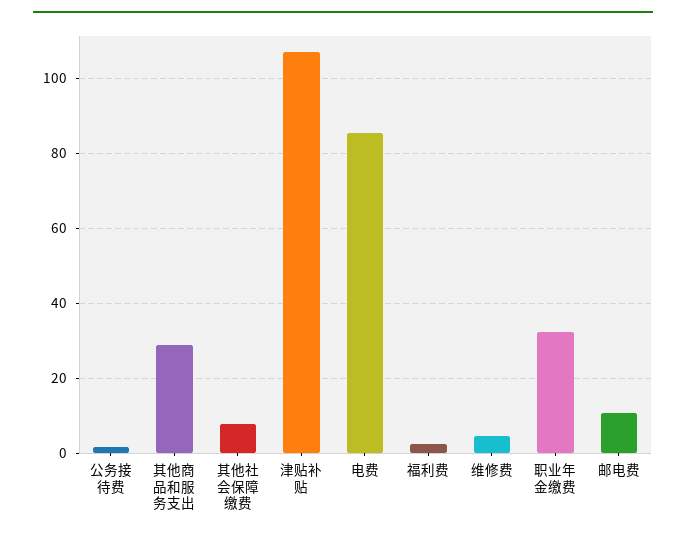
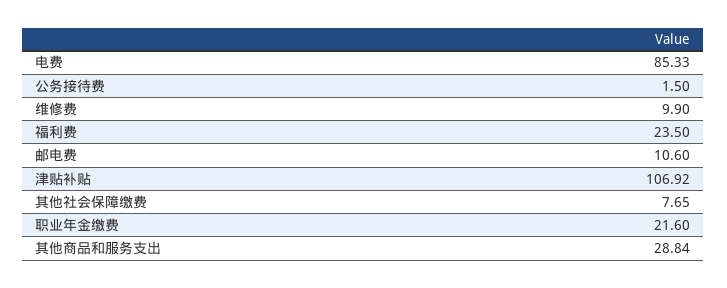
福利费: 2 -> 23.5
维修费: 4 -> 9.9
职业年金缴费: 32 -> 21.6

